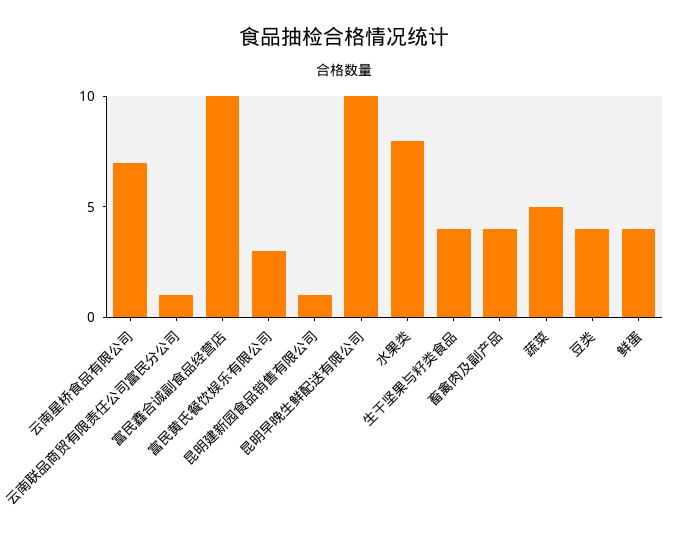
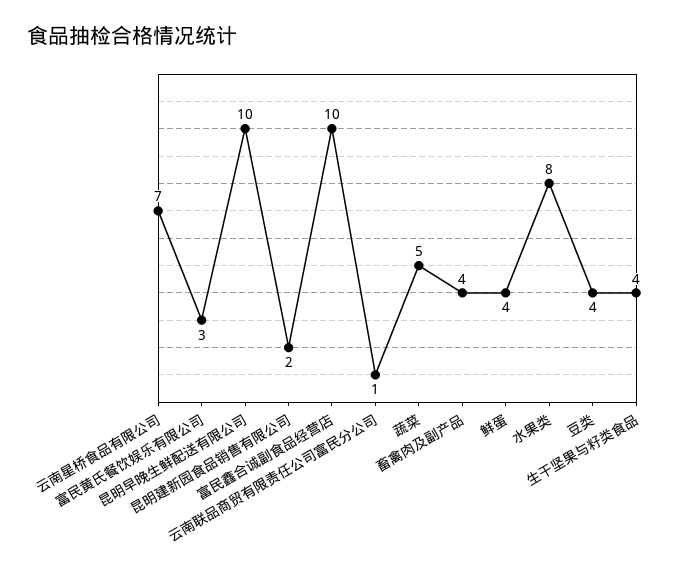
昆明建新园食品销售有限公司: 1 -> 2

